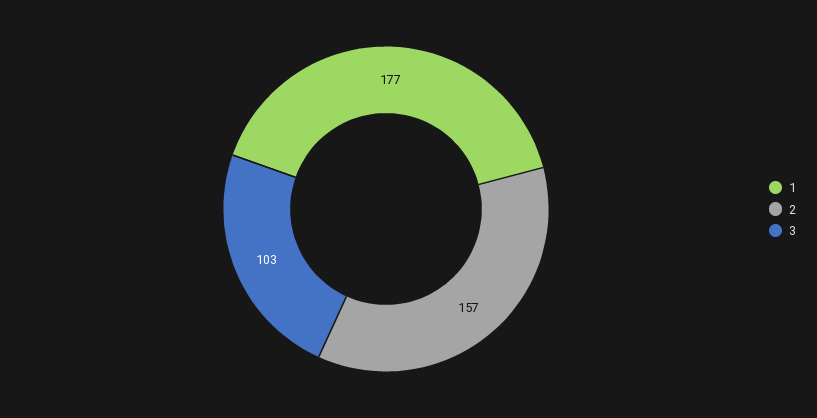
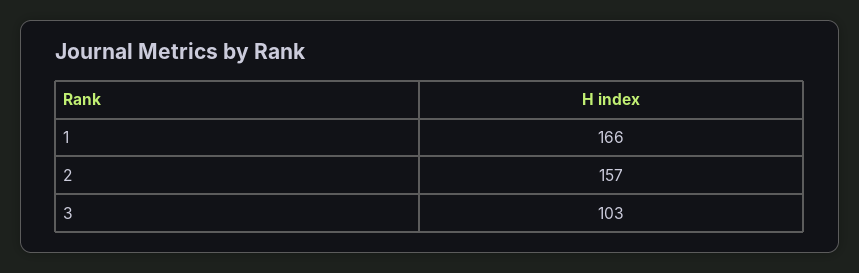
1: 177 -> 166

